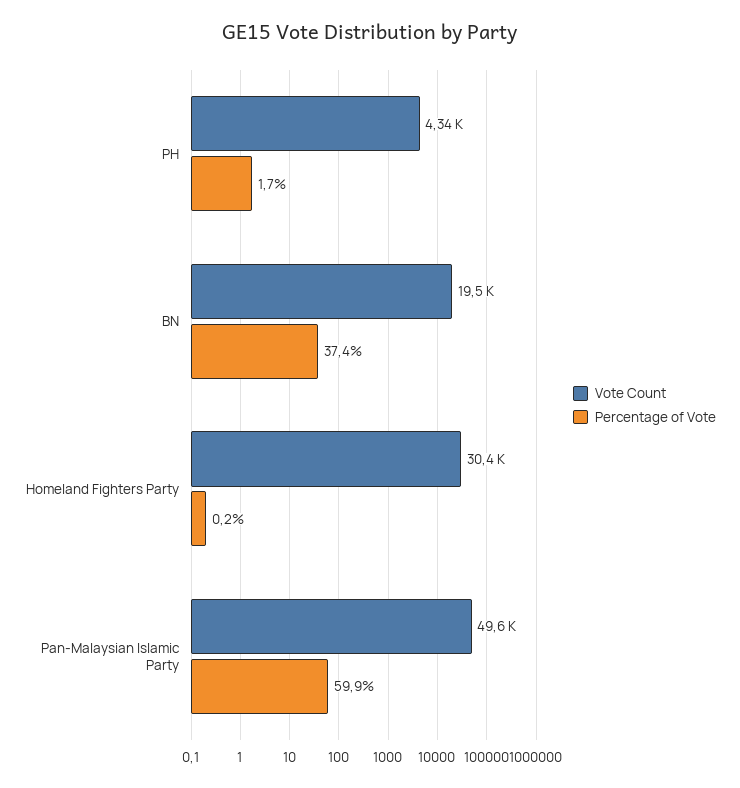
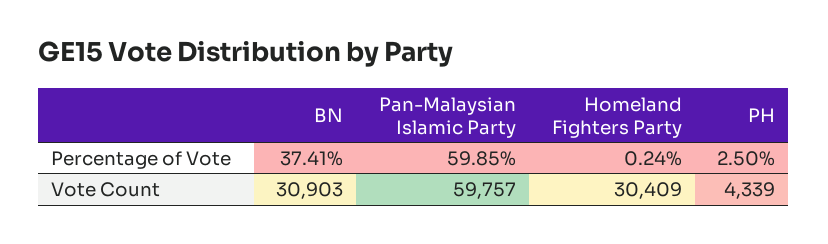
Percentage of Vote, PH: 1.7 -> 2.5
Vote Count, BN: 19500 -> 30903
Vote Count, Pan-Malaysian Islamic Party: 49600 -> 59757

